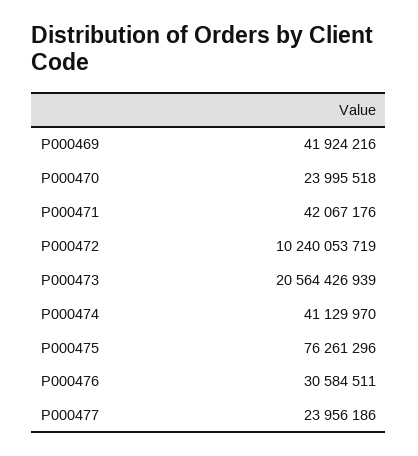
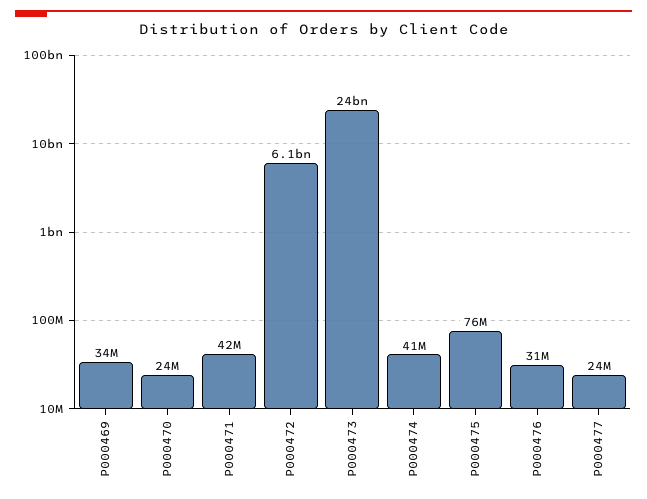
P000469: 41924216 -> 34000000
P000472: 10240053719 -> 6100000000
P000473: 20564426939 -> 24000000000

